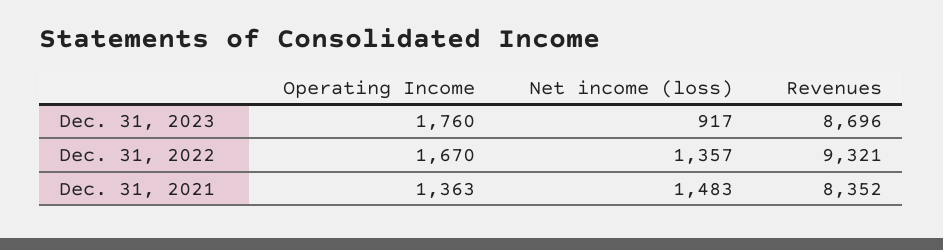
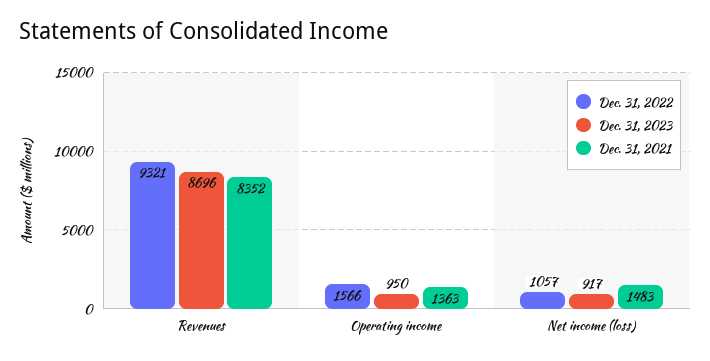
Dec. 31, 2023, Operating Income: 1760 -> 950
Dec. 31, 2022, Operating Income: 1670 -> 1566
Dec. 31, 2022, Net income (loss): 1357 -> 1057

